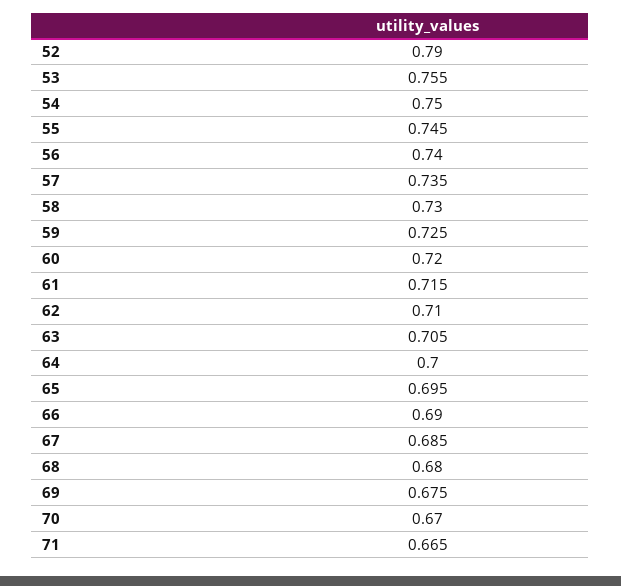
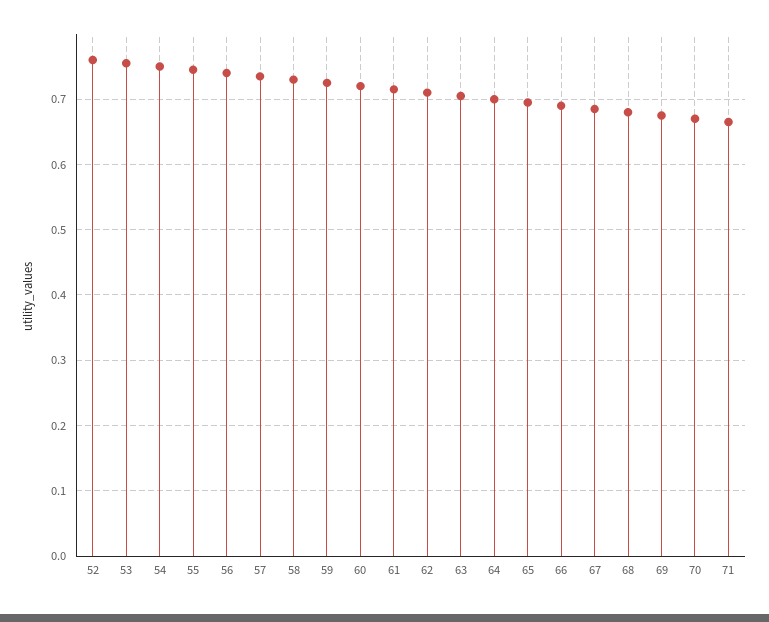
52: 0.79 -> 0.76

